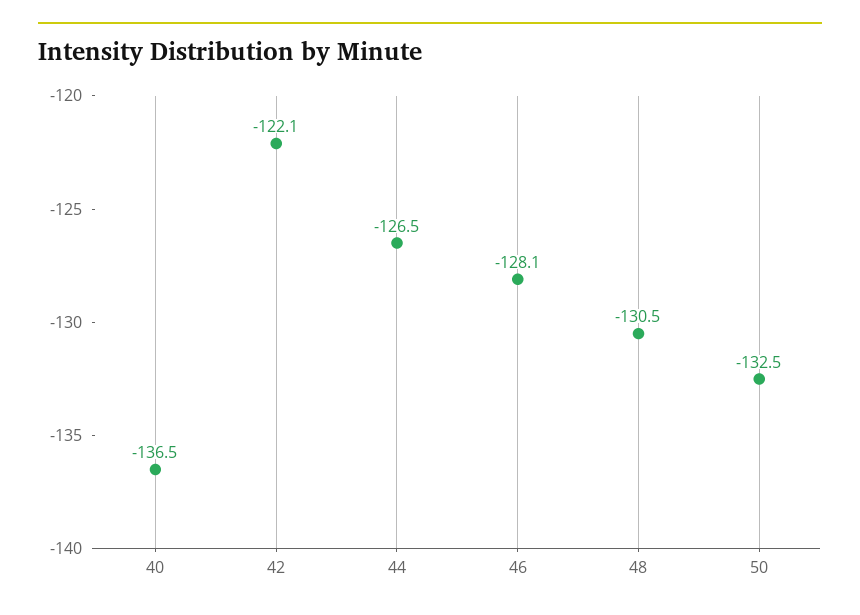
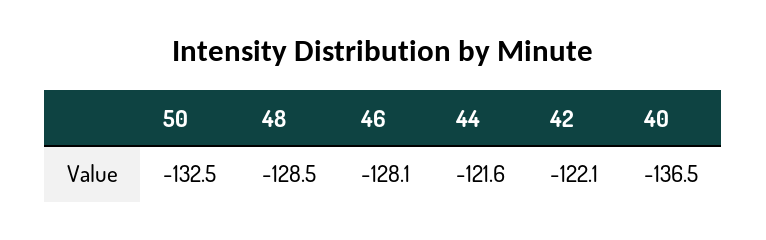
44: -126.5 -> -121.6
48: -130.5 -> -128.5

